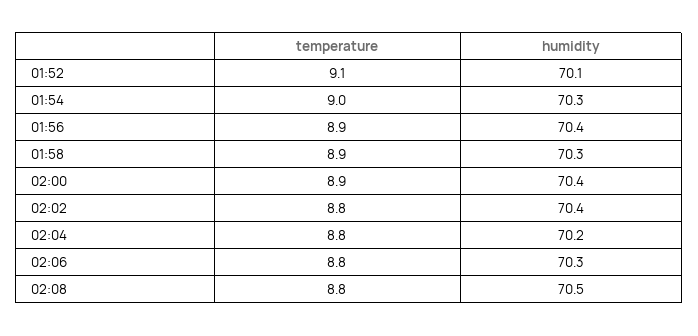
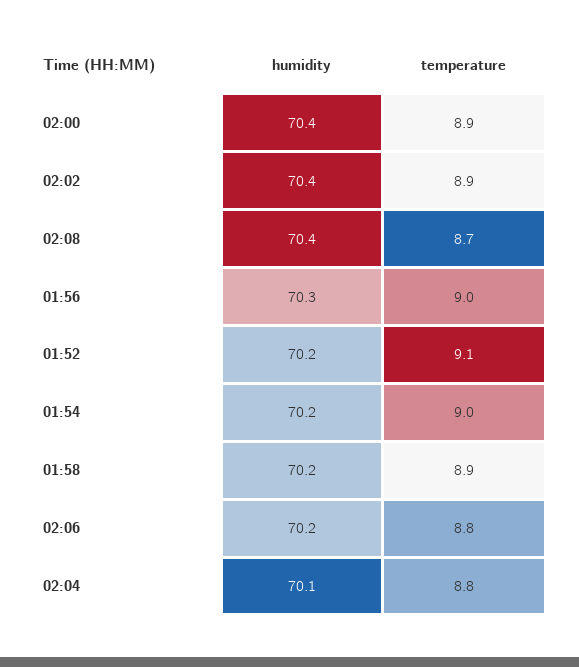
humidity, 01:52: 70.1 -> 70.2
humidity, 01:54: 70.3 -> 70.2
temperature, 01:56: 8.9 -> 9
humidity, 01:56: 70.4 -> 70.3
humidity, 01:58: 70.3 -> 70.2
temperature, 02:02: 8.8 -> 8.9
humidity, 02:04: 70.2 -> 70.1
humidity, 02:06: 70.3 -> 70.2
temperature, 02:08: 8.8 -> 8.7
humidity, 02:08: 70.5 -> 70.4

